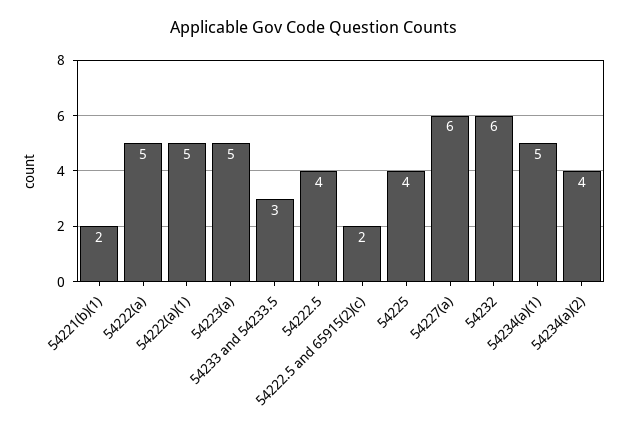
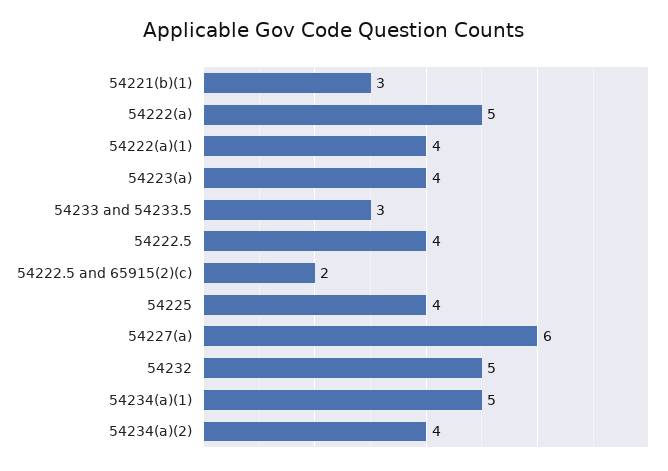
54221(b)(1): 2 -> 3
54222(a)(1): 5 -> 4
54223(a): 5 -> 4
54232: 6 -> 5

